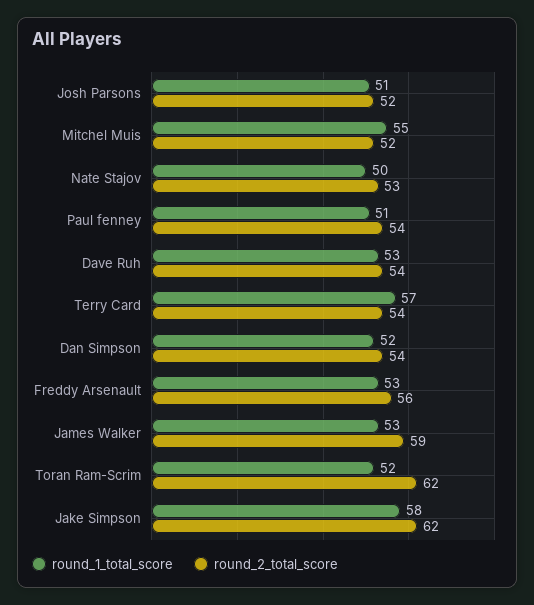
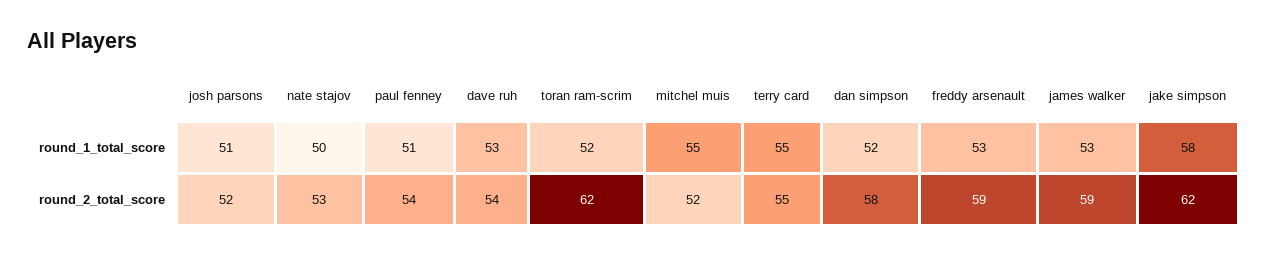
round_1_total_score, Terry Card: 57 -> 55
round_2_total_score, Terry Card: 54 -> 55
round_2_total_score, Dan Simpson: 54 -> 58
round_2_total_score, Freddy Arsenault: 56 -> 59

